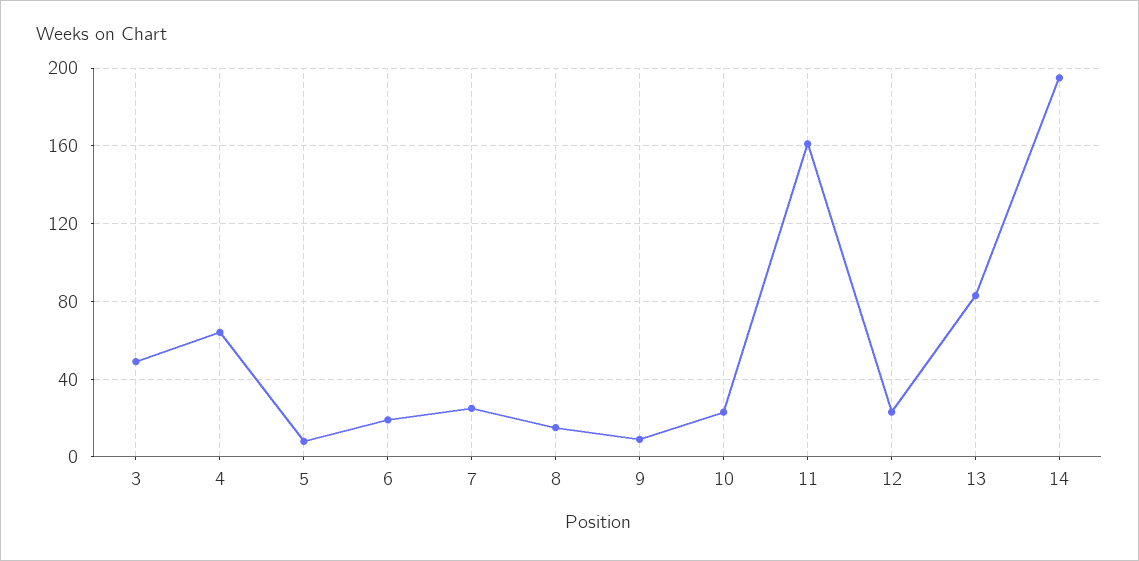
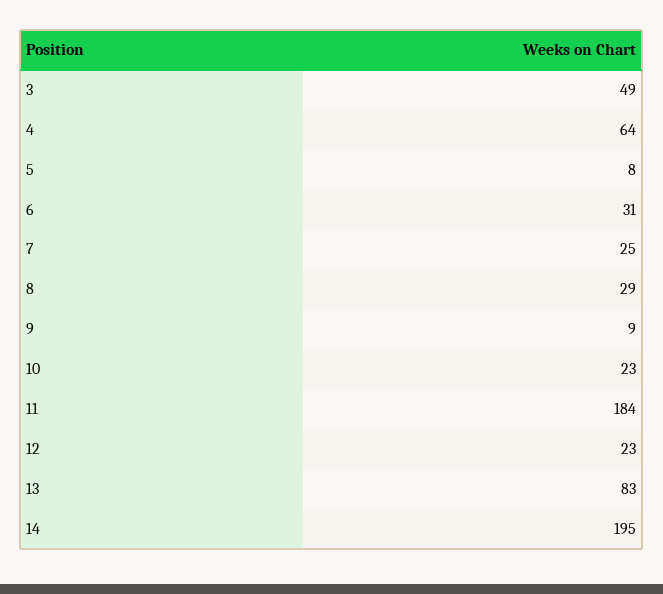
6: 20 -> 31
8: 15 -> 29
11: 160 -> 184

